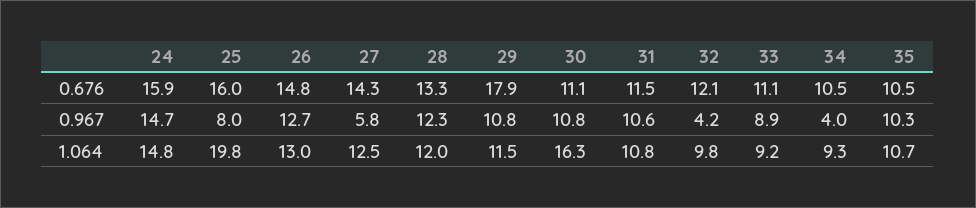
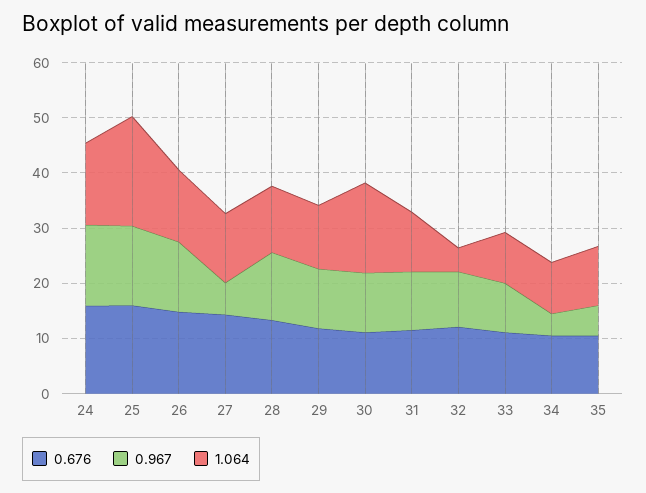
0.676, 29: 17.9 -> 12
0.967, 25: 8 -> 14
0.967, 32: 4.2 -> 10
0.967, 35: 10.3 -> 6
1.064, 32: 9.8 -> 4

